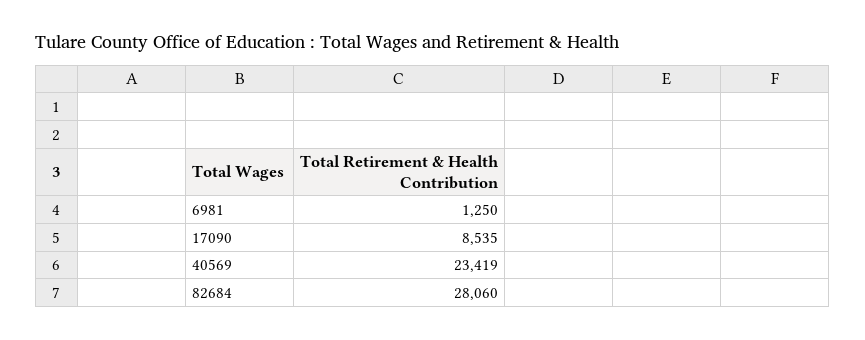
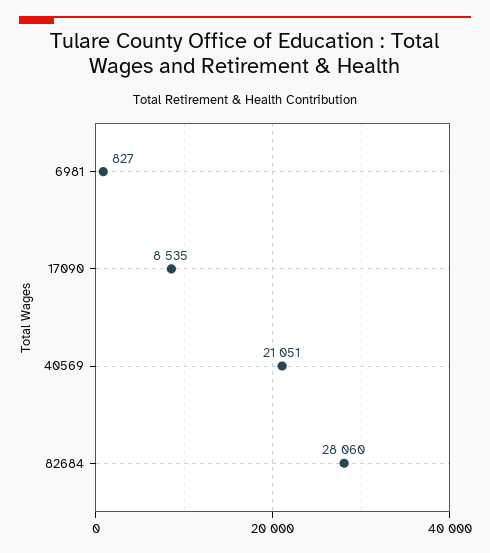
6981: 1250 -> 827
40569: 23419 -> 21051

